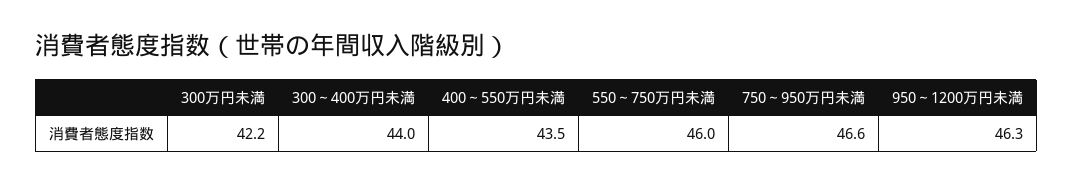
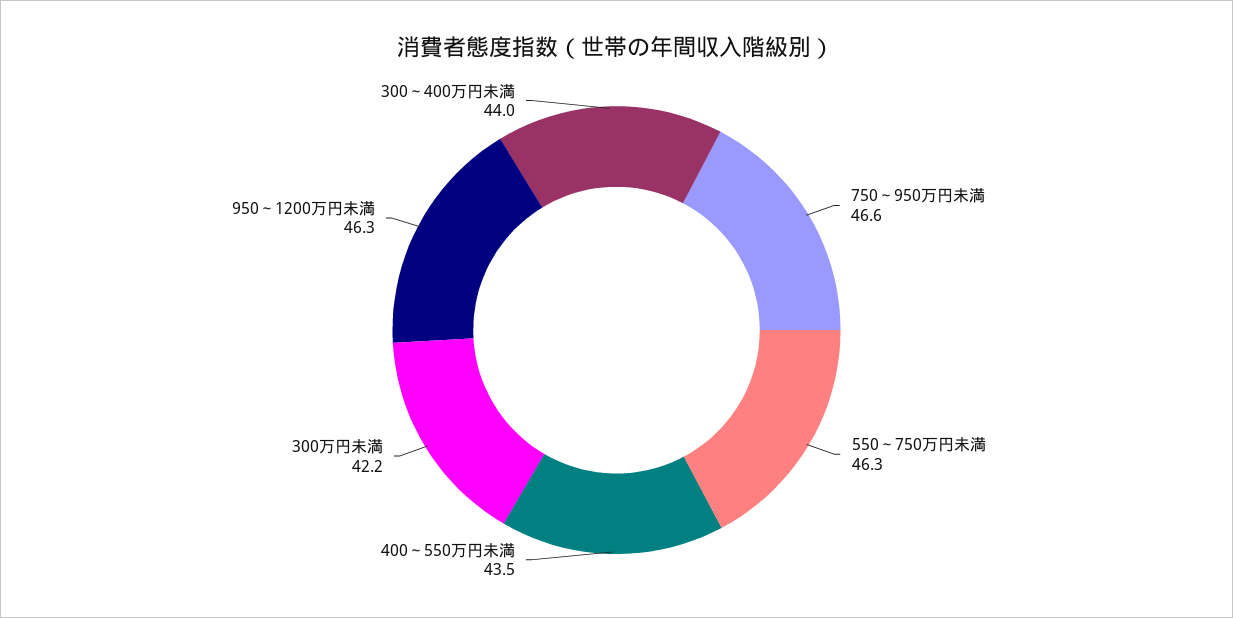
550～750万円未満: 46 -> 46.3

